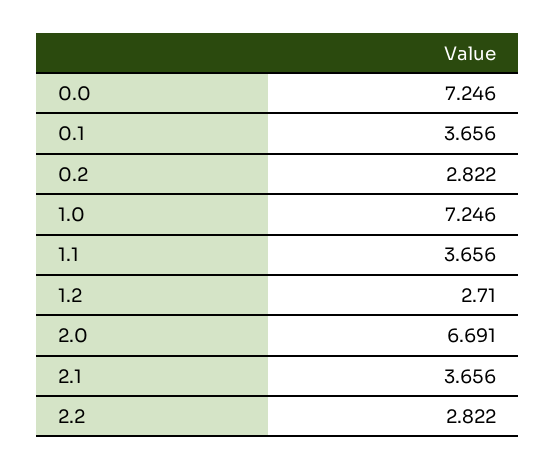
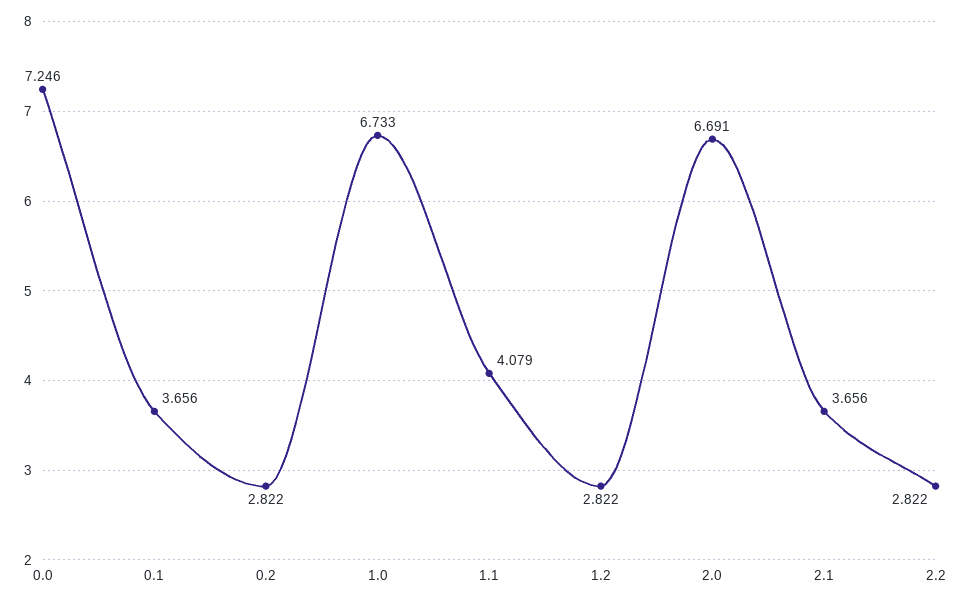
1.0: 7.246 -> 6.733
1.1: 3.656 -> 4.079
1.2: 2.71 -> 2.822

